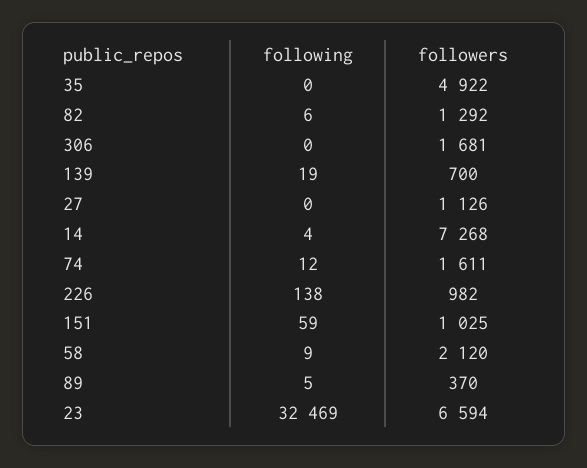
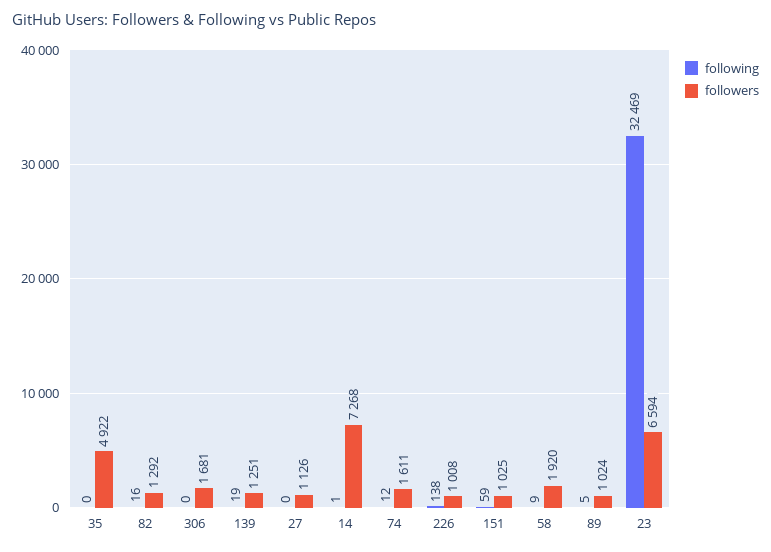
following, 82: 6 -> 16
followers, 139: 700 -> 1251
following, 14: 4 -> 1
followers, 226: 982 -> 1008
followers, 58: 2120 -> 1920
followers, 89: 370 -> 1024

